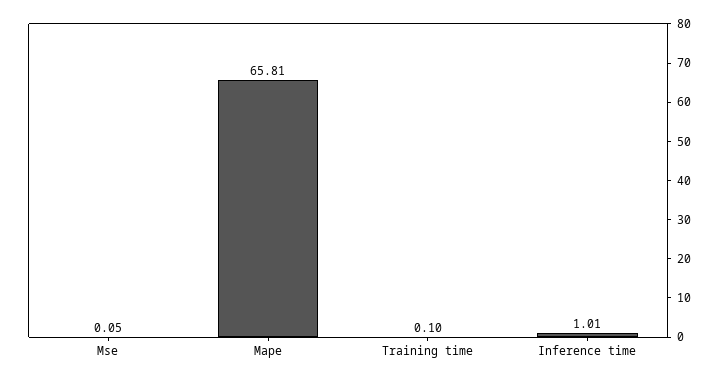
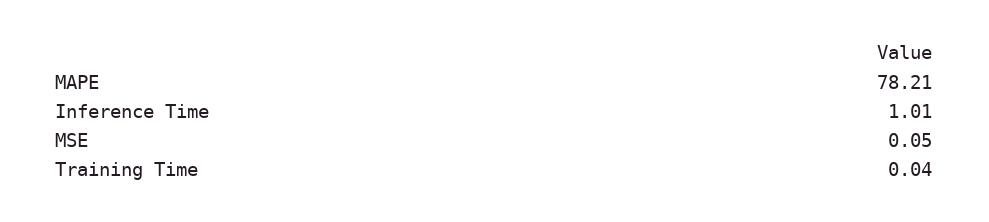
Mape: 65.81 -> 78.21
Training time: 0.1 -> 0.04

